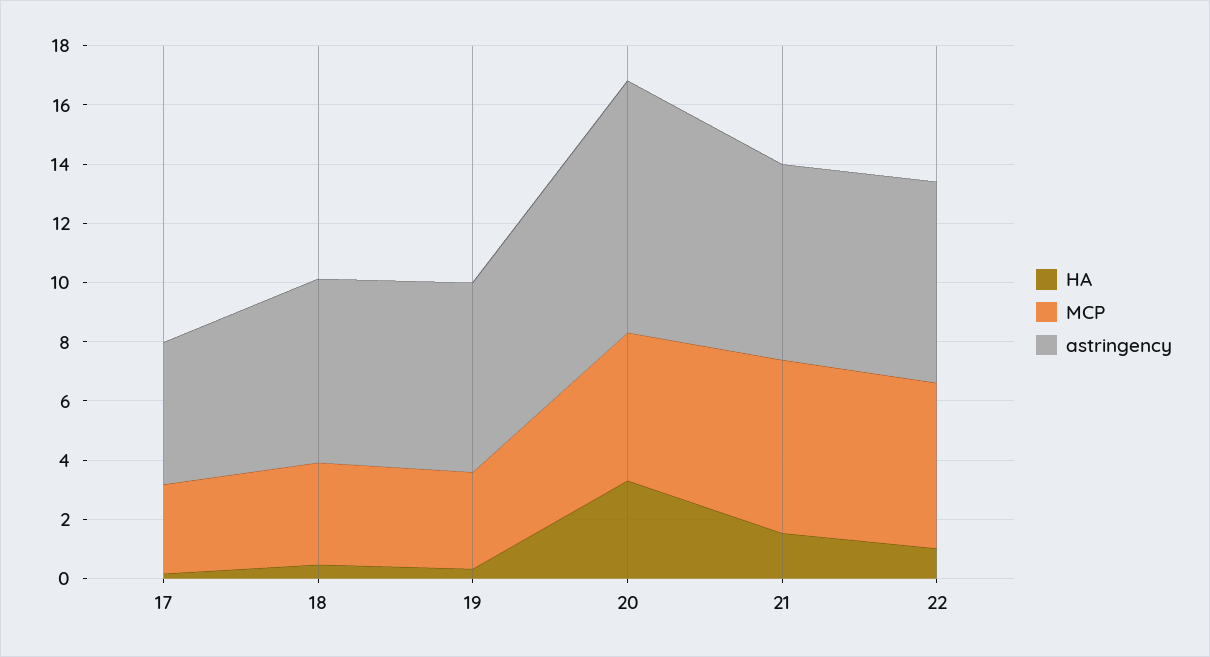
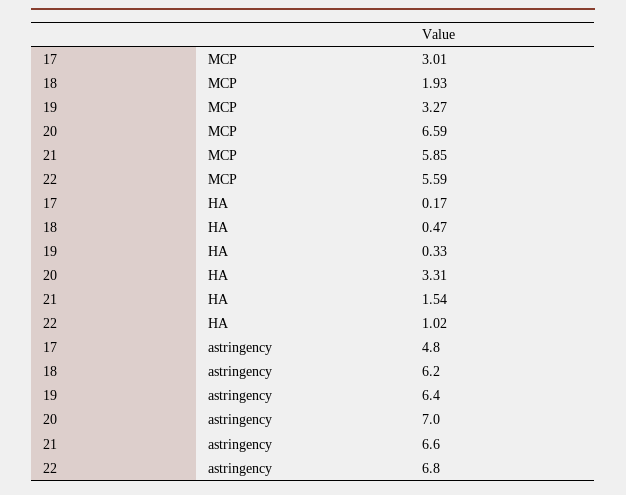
MCP, 18: 3.5 -> 1.93
MCP, 20: 5 -> 6.59
astringency, 20: 8.5 -> 7

